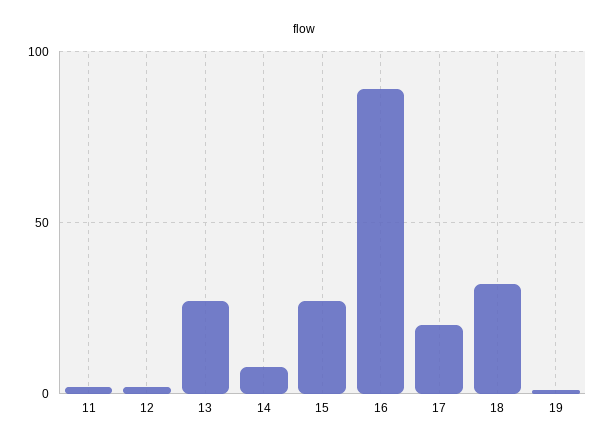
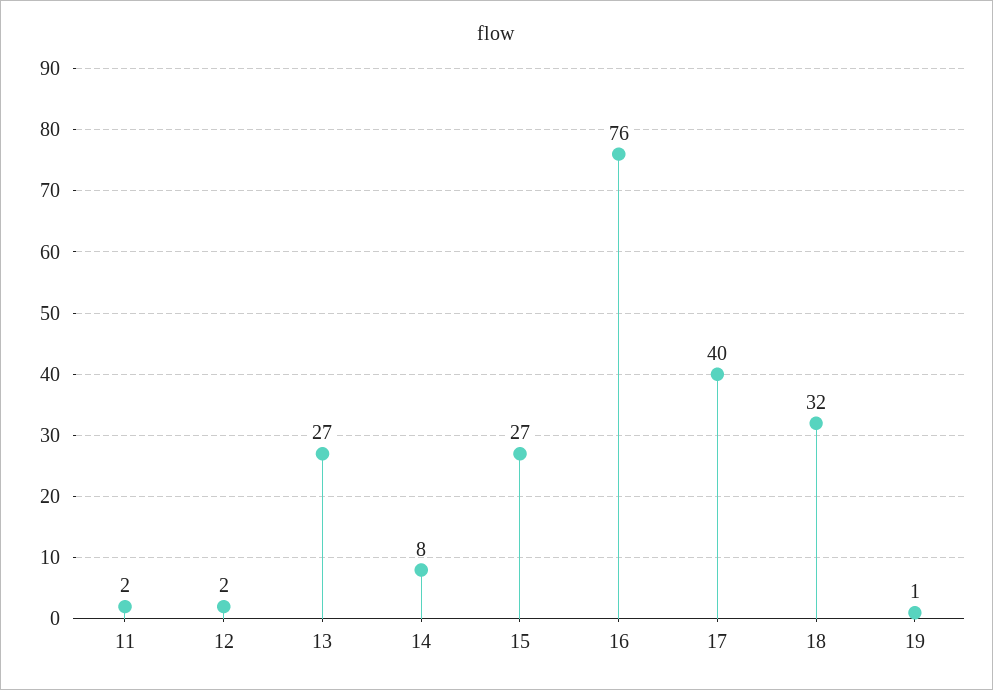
16: 90 -> 76
17: 20 -> 40

